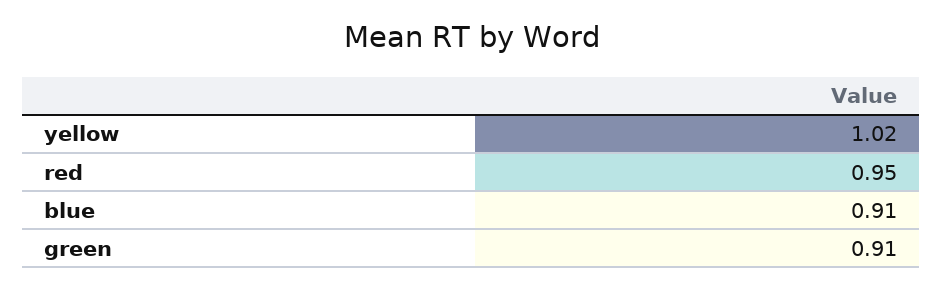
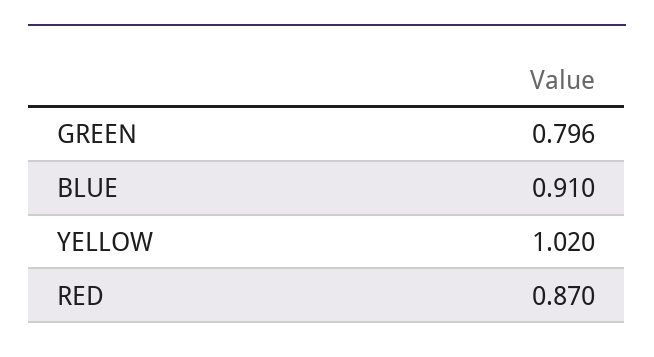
red: 0.95 -> 0.87
green: 0.91 -> 0.796

